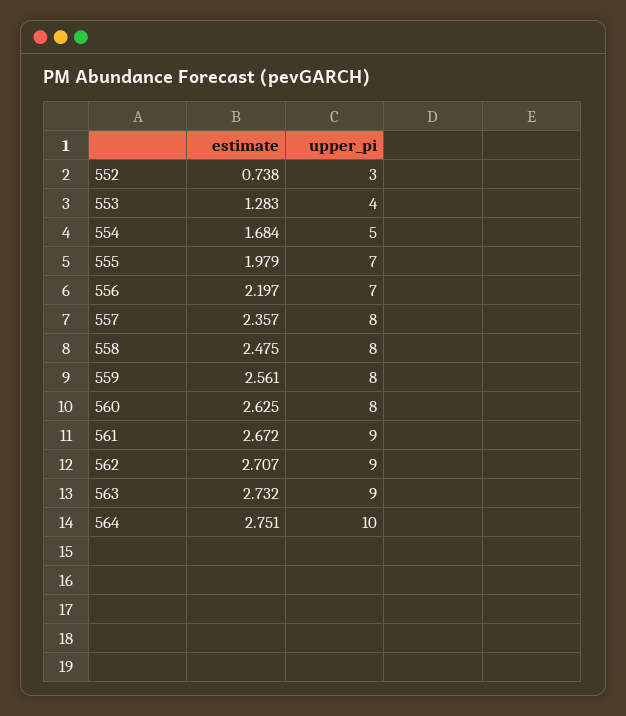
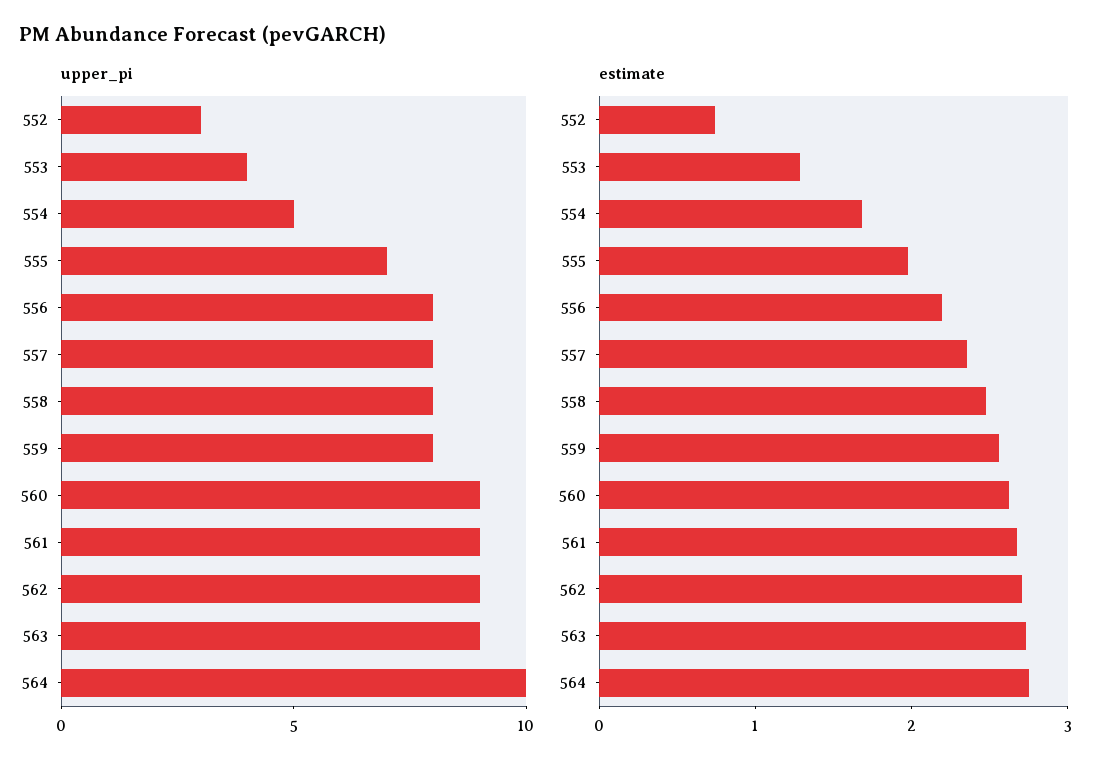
upper_pi, 556: 7 -> 8
upper_pi, 560: 8 -> 9

